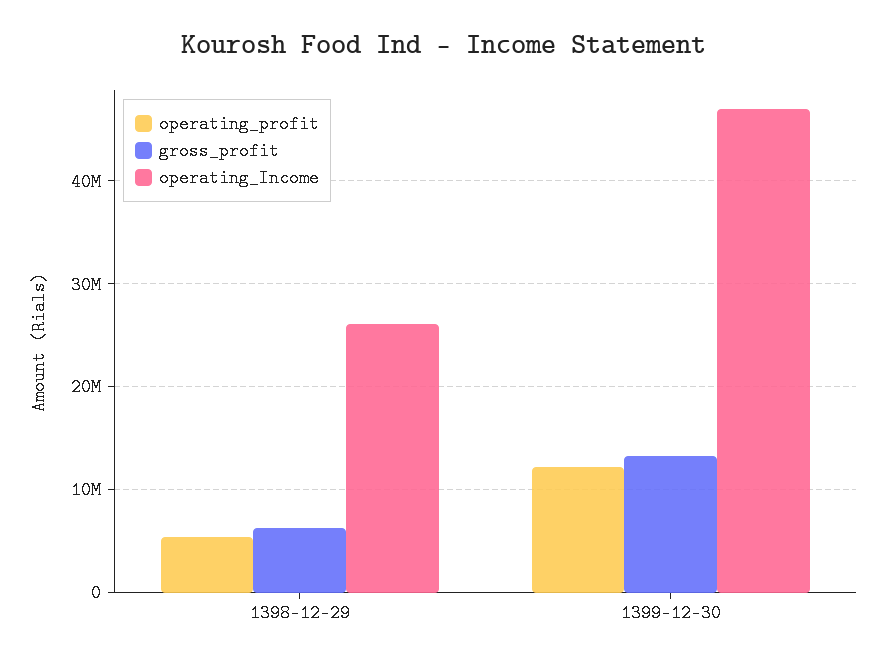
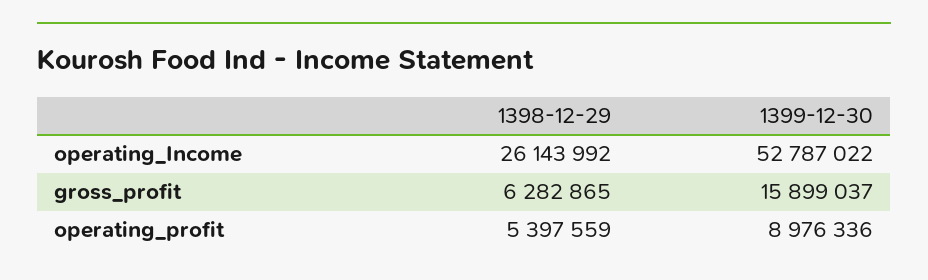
operating_profit, 1399-12-30: 12000000 -> 8976336
gross_profit, 1399-12-30: 13000000 -> 15899037
operating_Income, 1399-12-30: 47000000 -> 52787022

